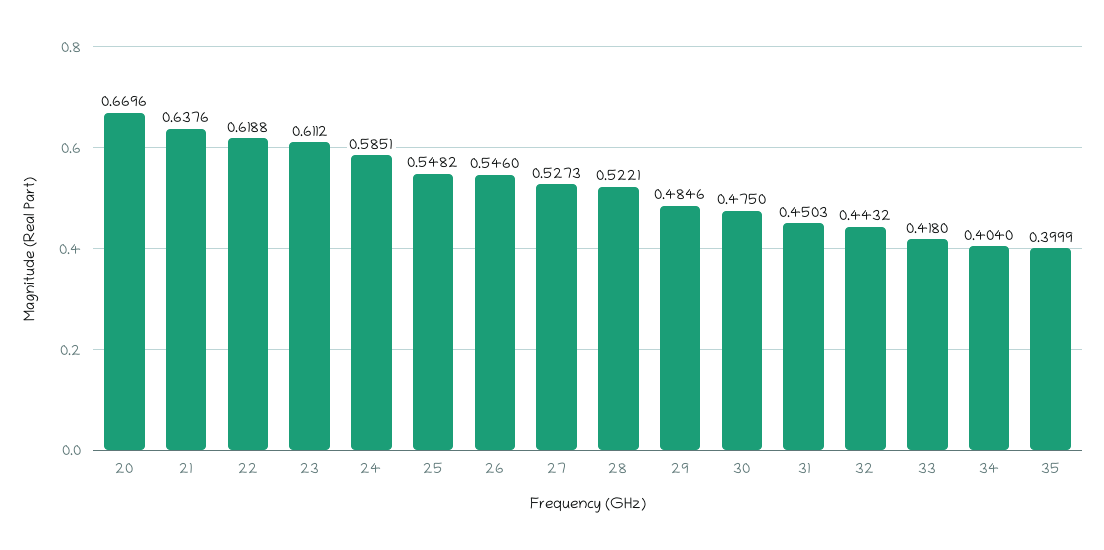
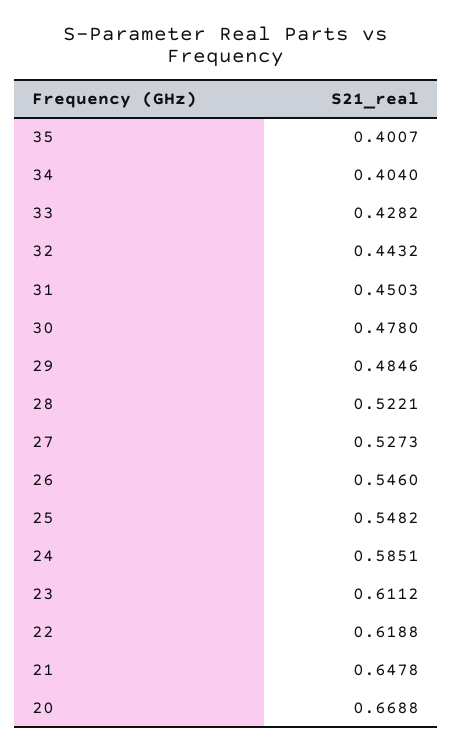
20: 0.6696 -> 0.6688
21: 0.6376 -> 0.6478
30: 0.475 -> 0.478
33: 0.418 -> 0.4282
35: 0.3999 -> 0.4007

